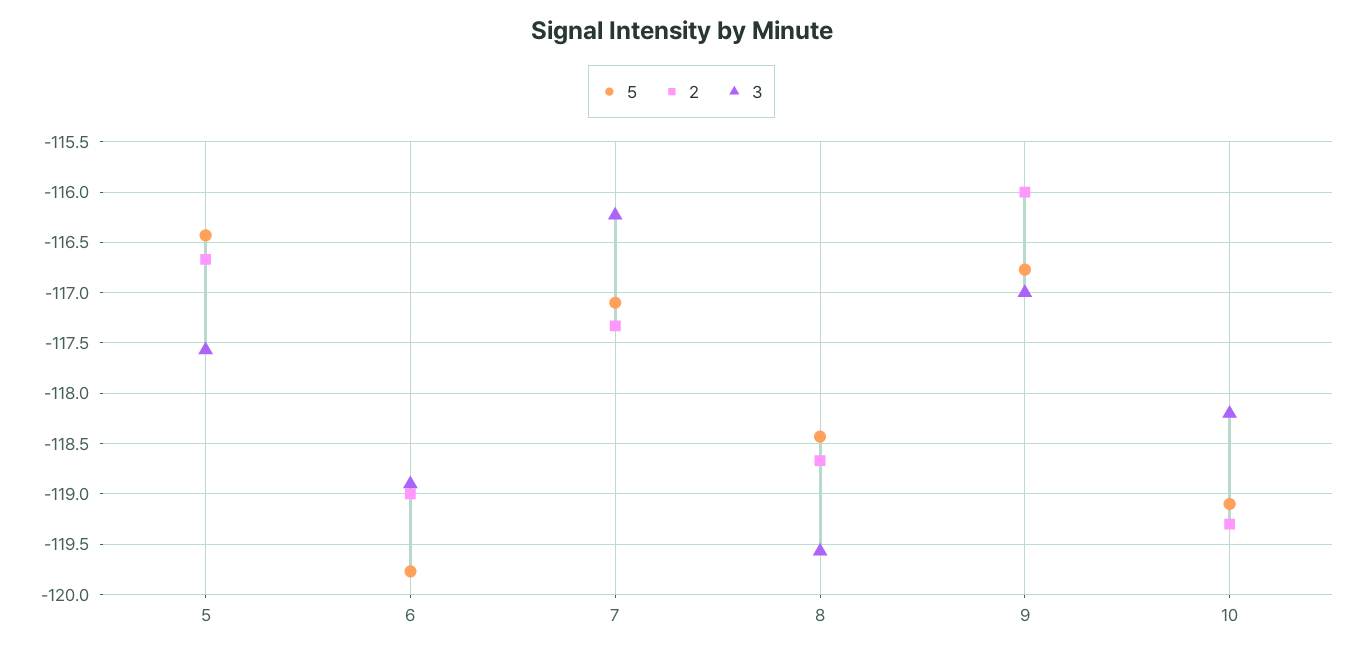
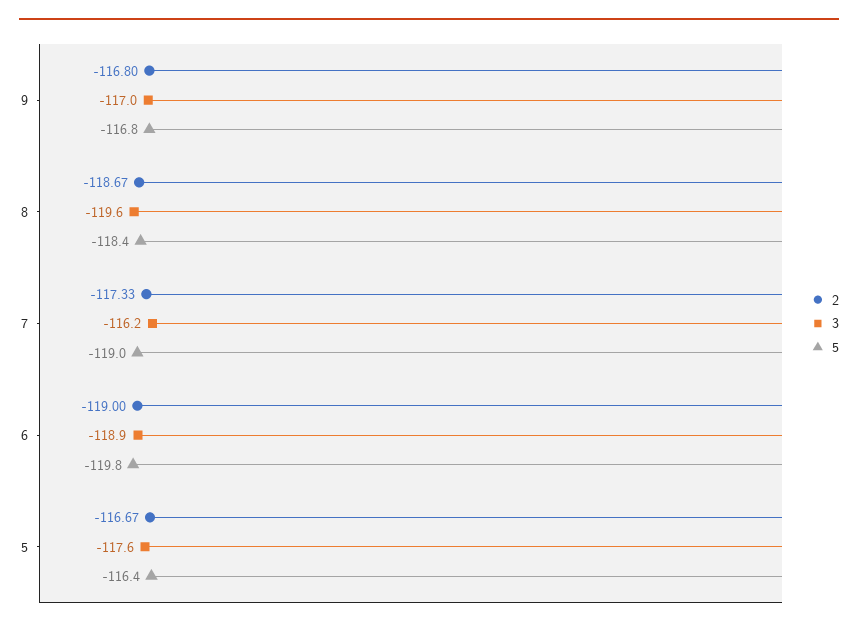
5, 7: -117.1 -> -119
2, 9: -116 -> -116.8
5, 10: -119.1 -> none
2, 10: -119.3 -> none
3, 10: -118.2 -> none

